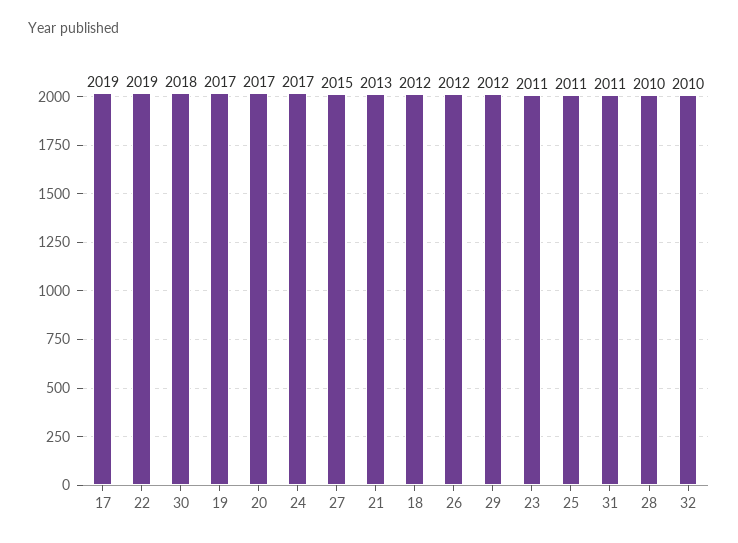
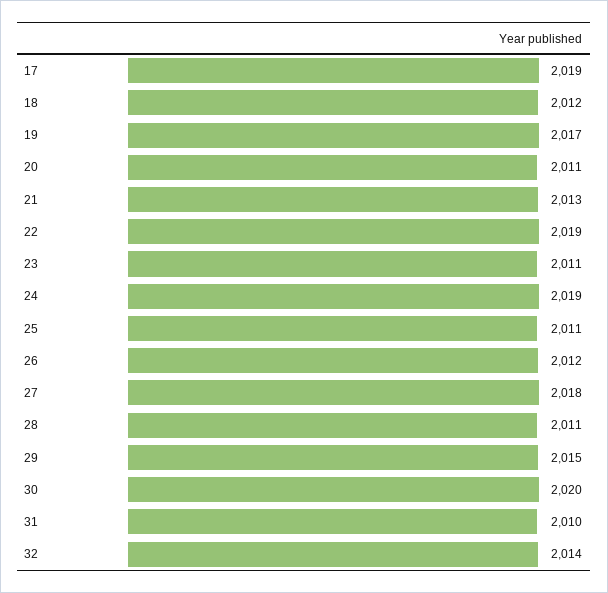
30: 2018 -> 2020
20: 2017 -> 2011
24: 2017 -> 2019
27: 2015 -> 2018
29: 2012 -> 2015
31: 2011 -> 2010
28: 2010 -> 2011
32: 2010 -> 2014

